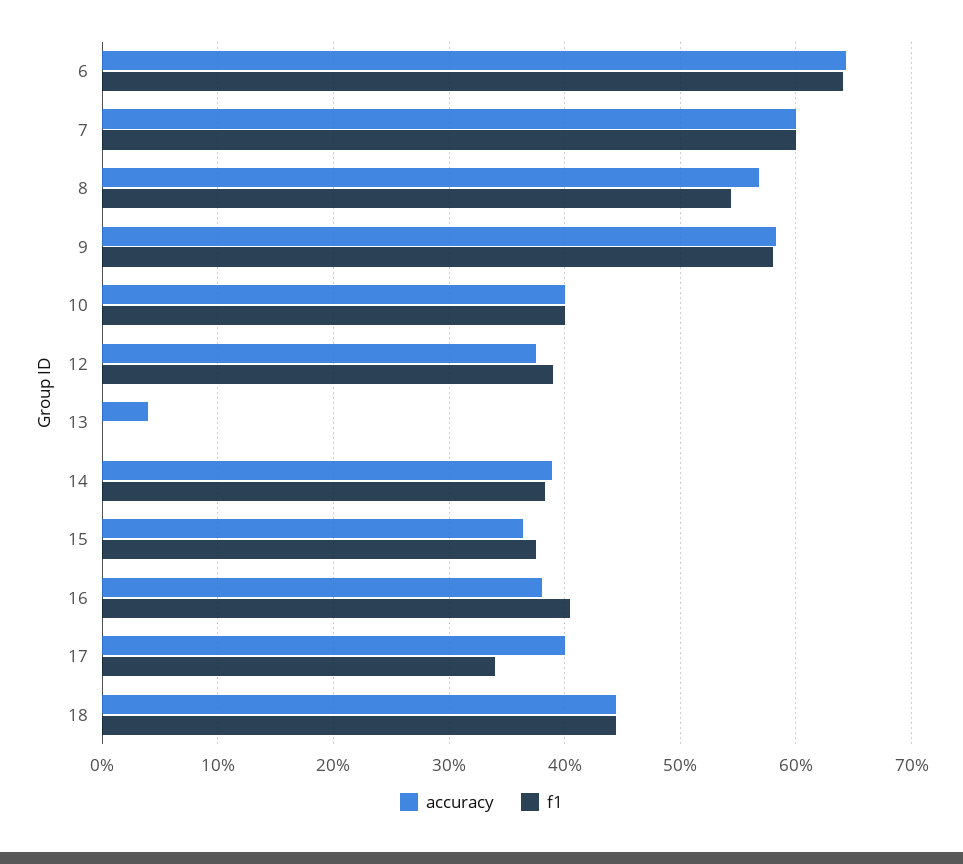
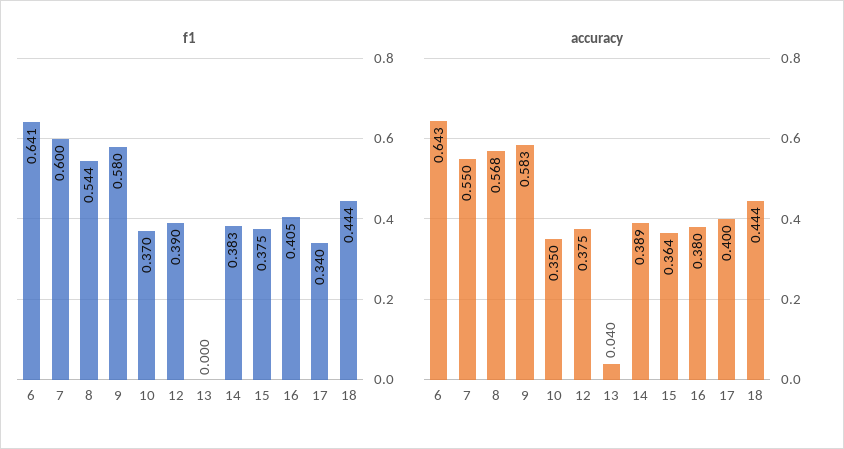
accuracy, 7: 0.6 -> 0.55
accuracy, 10: 0.4 -> 0.35
f1, 10: 0.4 -> 0.37

